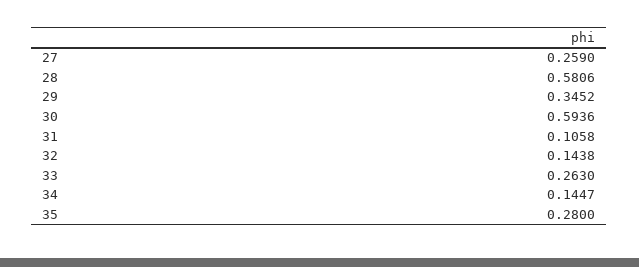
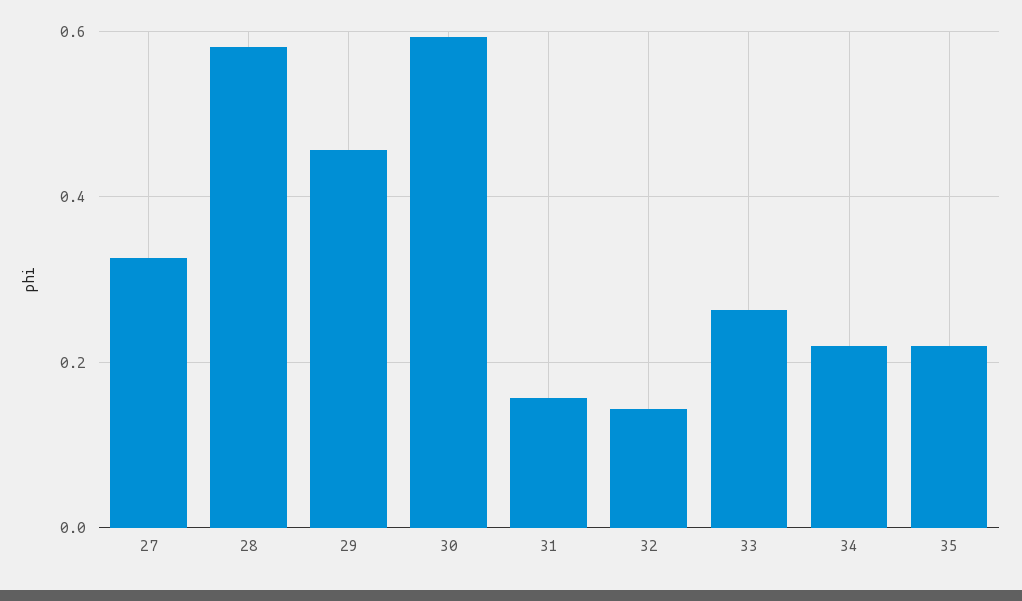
27: 0.259 -> 0.32
29: 0.3452 -> 0.46
31: 0.1058 -> 0.16
34: 0.1447 -> 0.22
35: 0.28 -> 0.22

